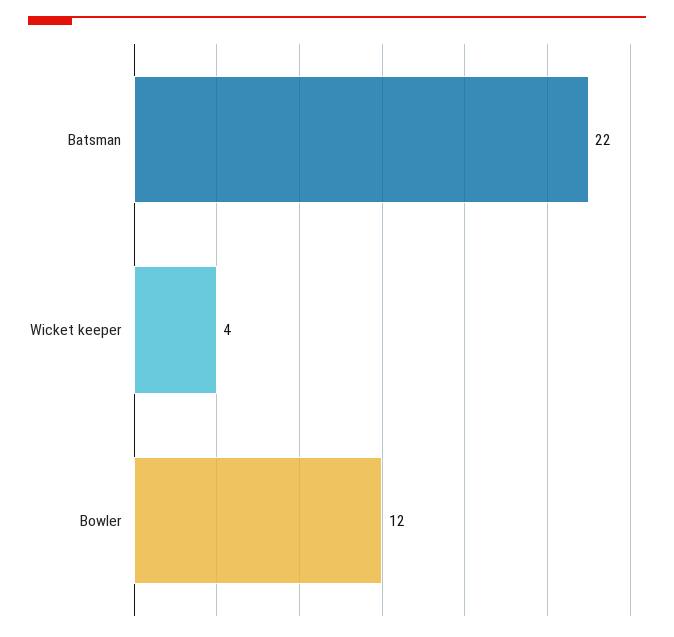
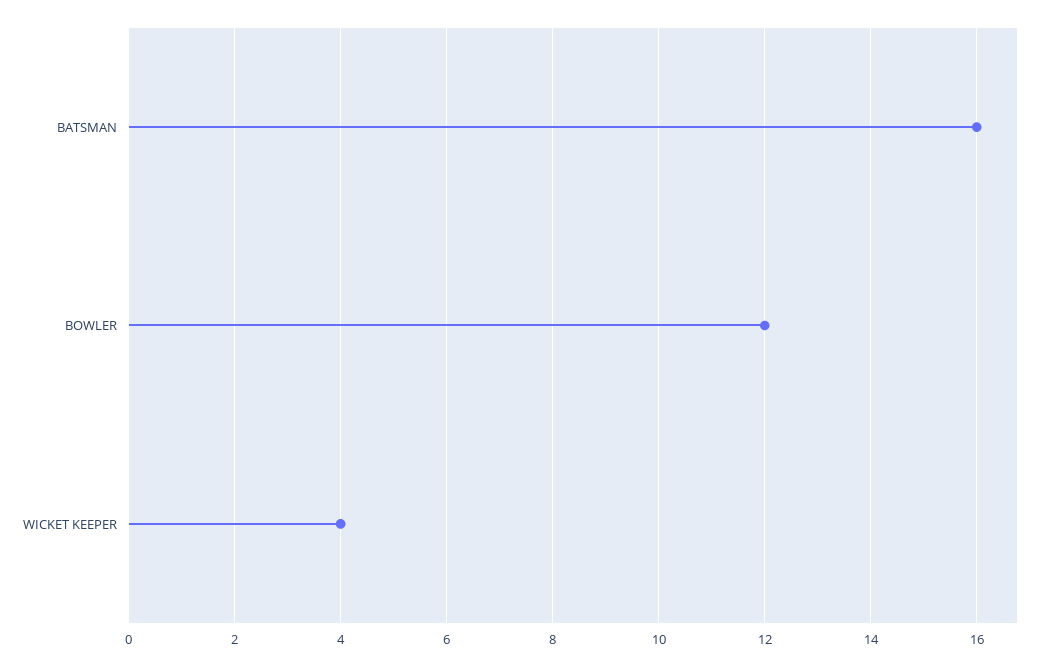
Batsman: 22 -> 16

